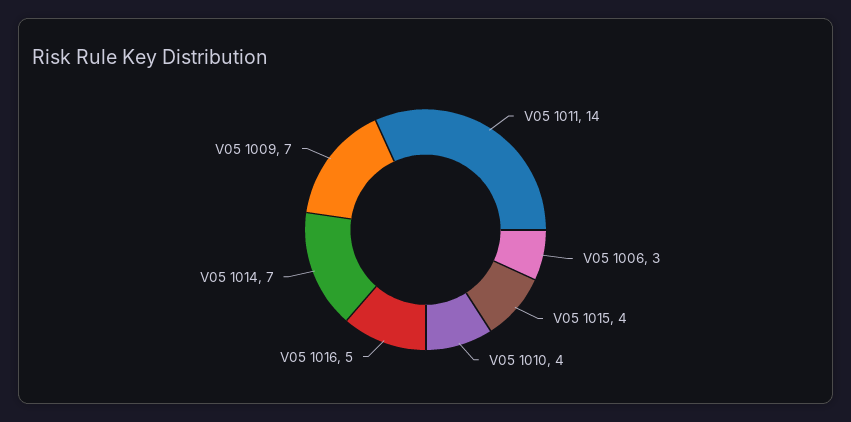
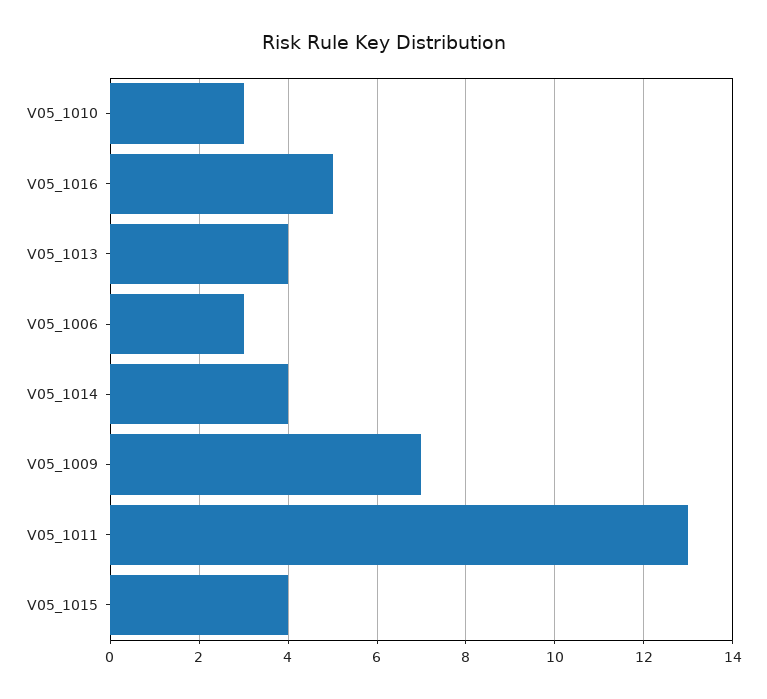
V05 1011: 14 -> 13
V05 1010: 4 -> 3
V05 1014: 7 -> 4
V05_1013: none -> 4

